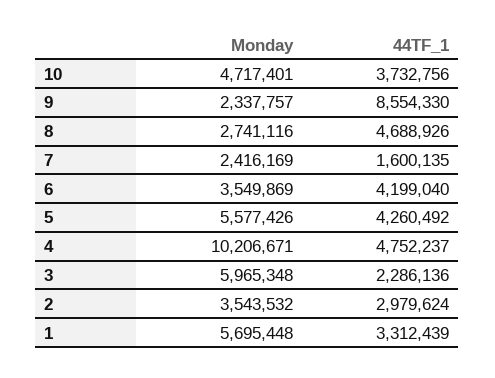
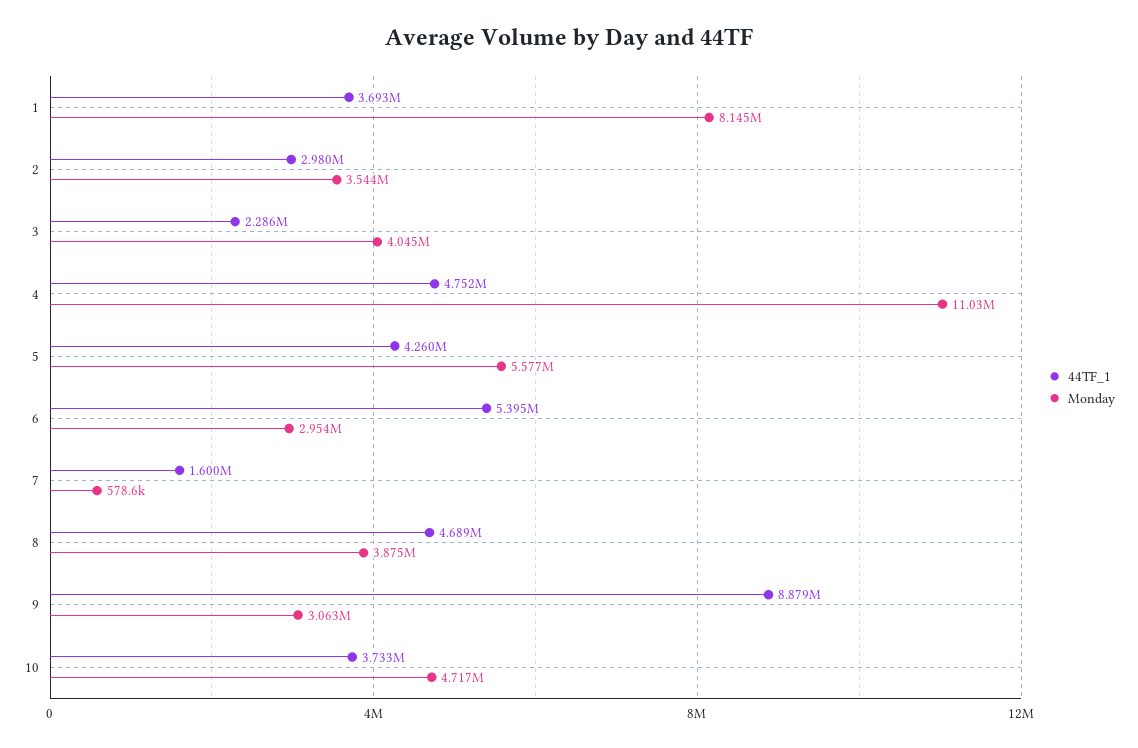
Monday, 9: 2337757 -> 3063000
44TF_1, 9: 8554330 -> 8879000
Monday, 8: 2741116 -> 3875000
Monday, 7: 2416169 -> 578600
Monday, 6: 3549869 -> 2954000
44TF_1, 6: 4199040 -> 5395000
Monday, 4: 10206671 -> 11030000
Monday, 3: 5965348 -> 4045000
Monday, 1: 5695448 -> 8145000
44TF_1, 1: 3312439 -> 3693000

